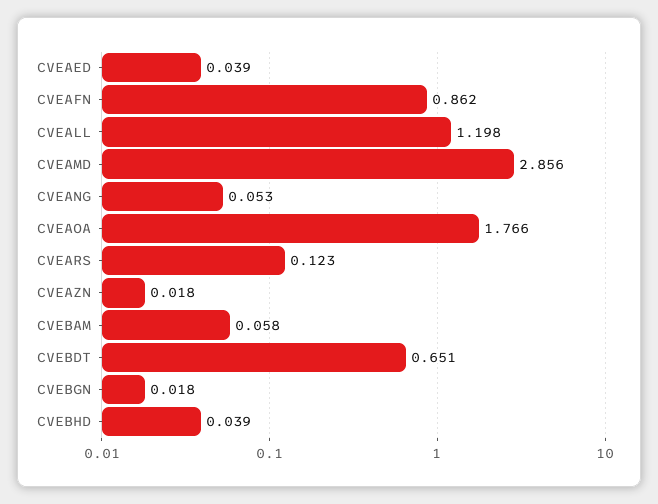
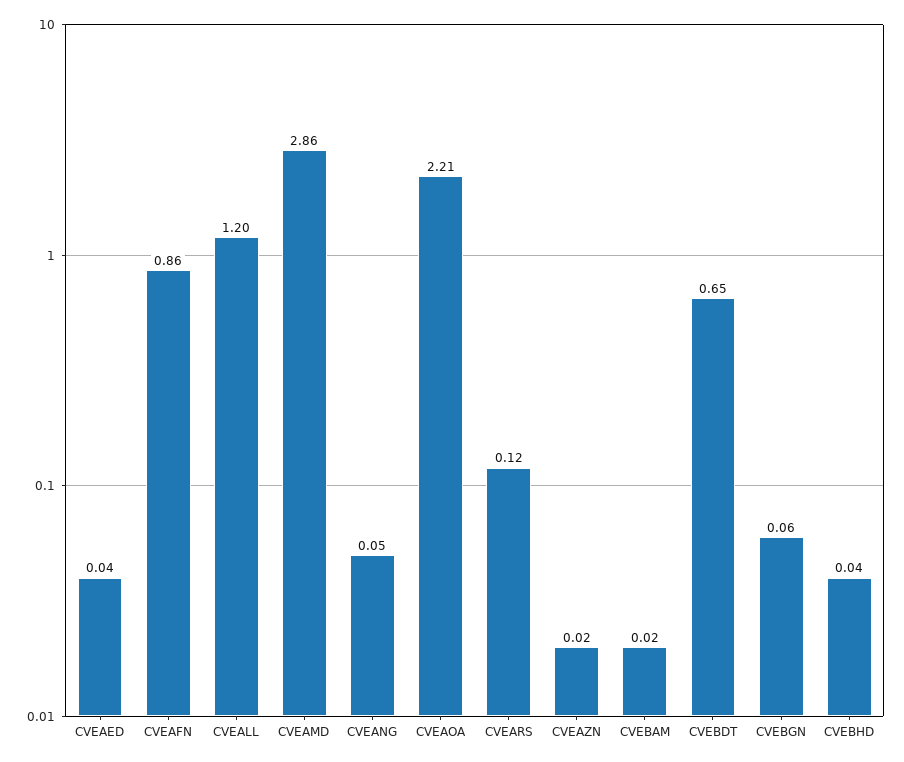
CVEAOA: 1.766 -> 2.21
CVEBAM: 0.058 -> 0.02
CVEBGN: 0.018 -> 0.06

